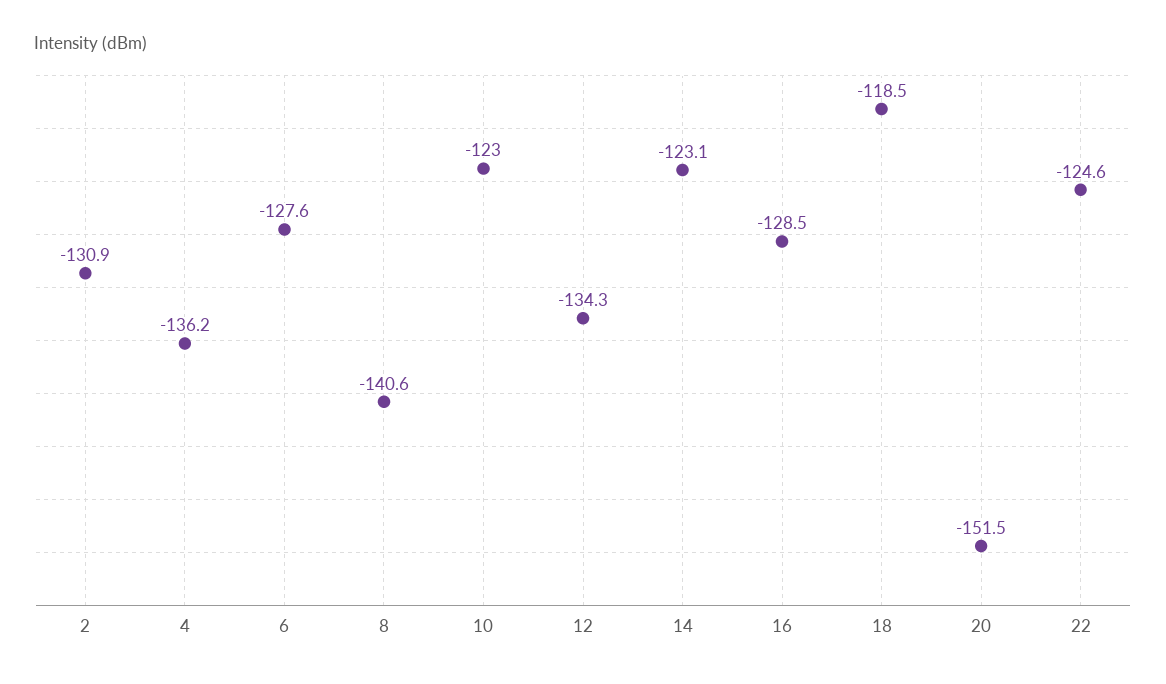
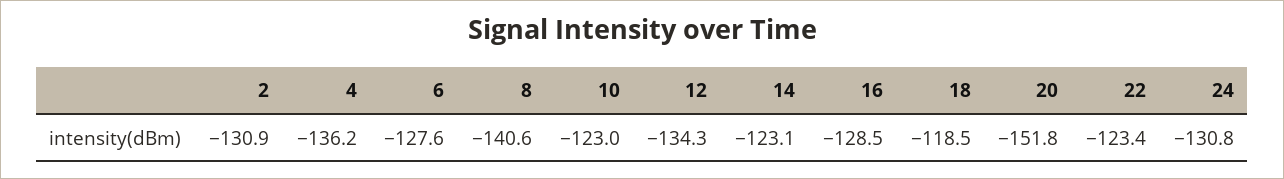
20: -151.5 -> -151.8
22: -124.6 -> -123.4
24: none -> -130.8

